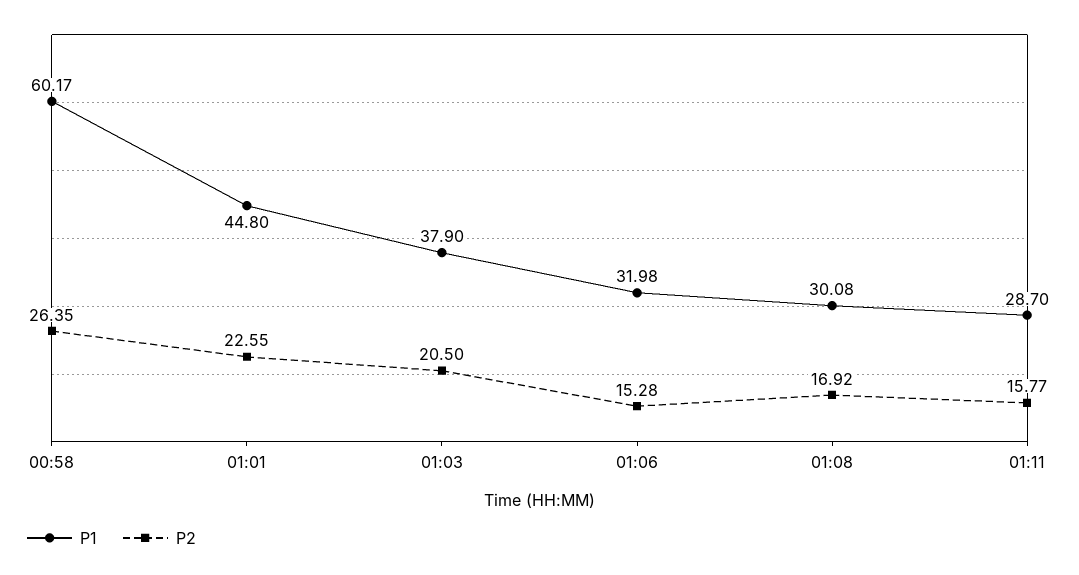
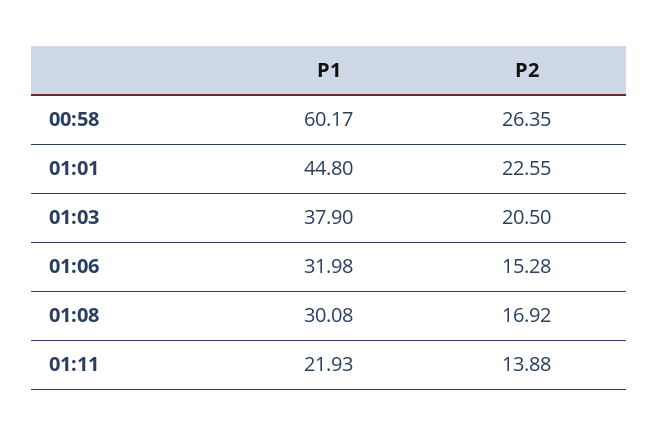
P1, 01:11: 28.7 -> 21.93
P2, 01:11: 15.77 -> 13.88

